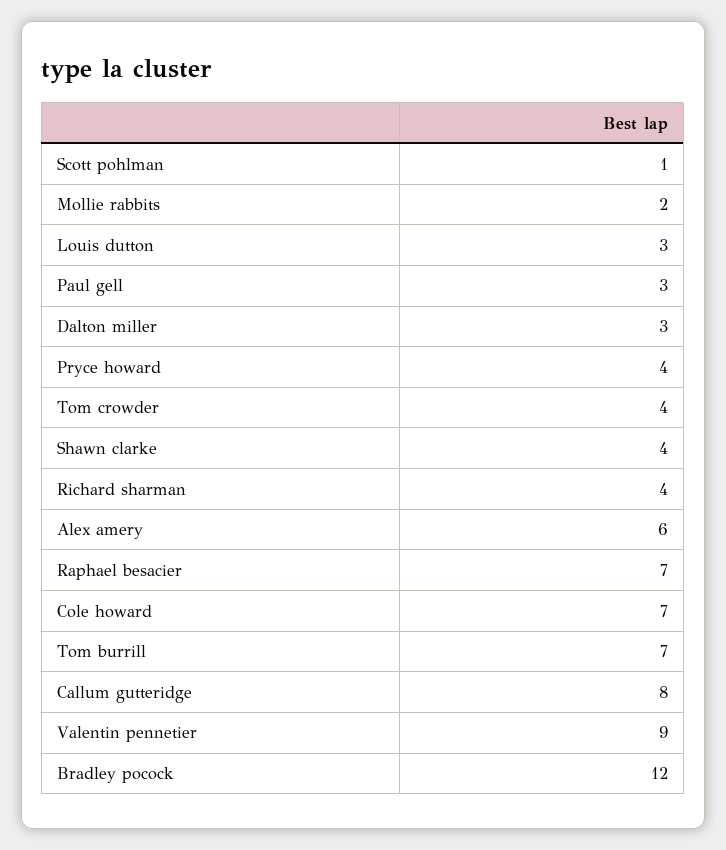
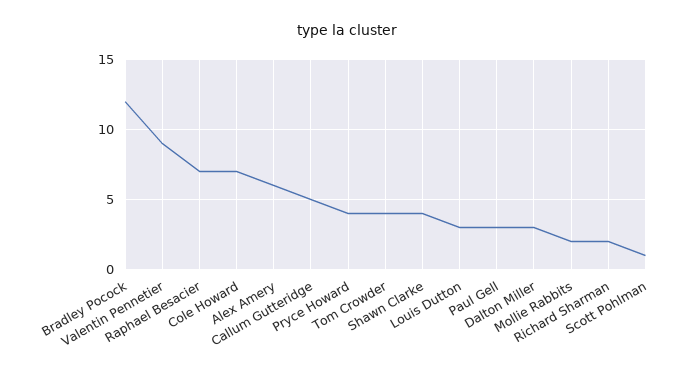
Richard sharman: 4 -> 2
Tom burrill: 7 -> none
Callum gutteridge: 8 -> 5

